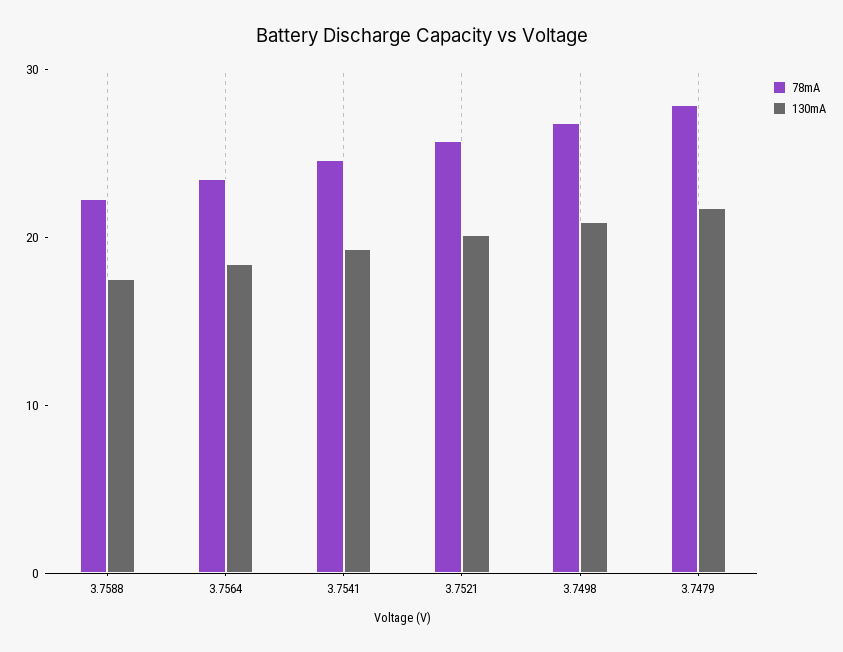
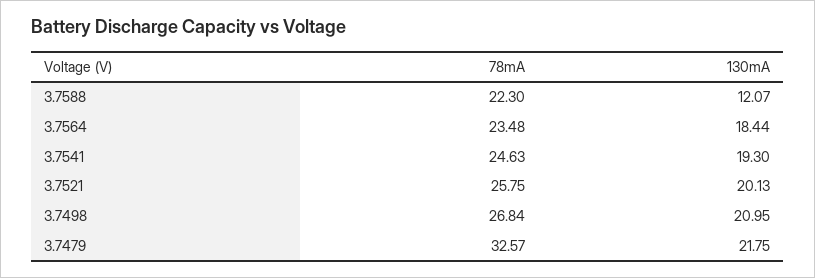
130mA, 3.7588: 18 -> 12.07
78mA, 3.7479: 28 -> 32.57

